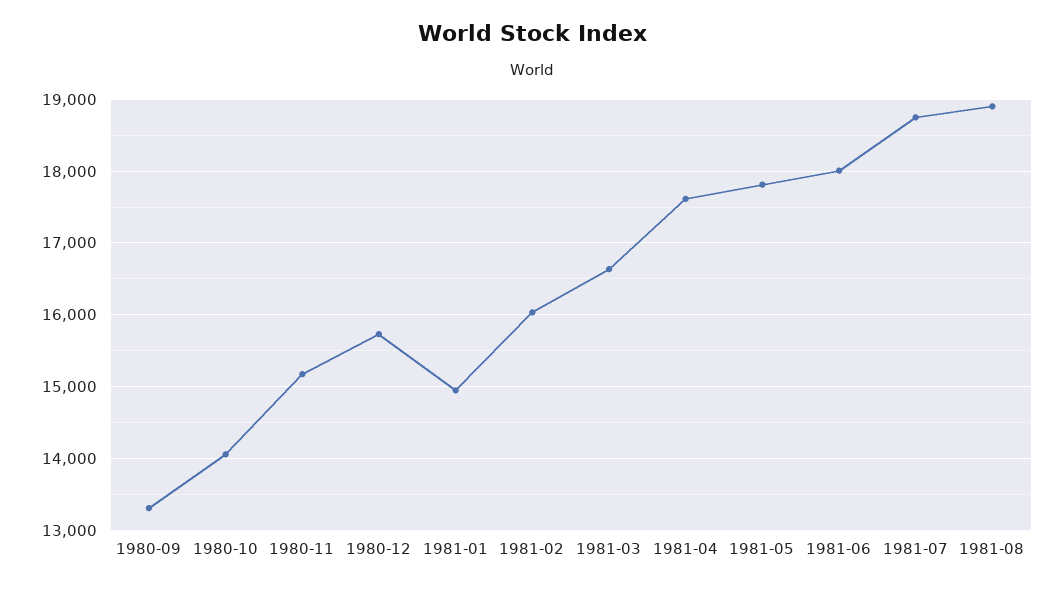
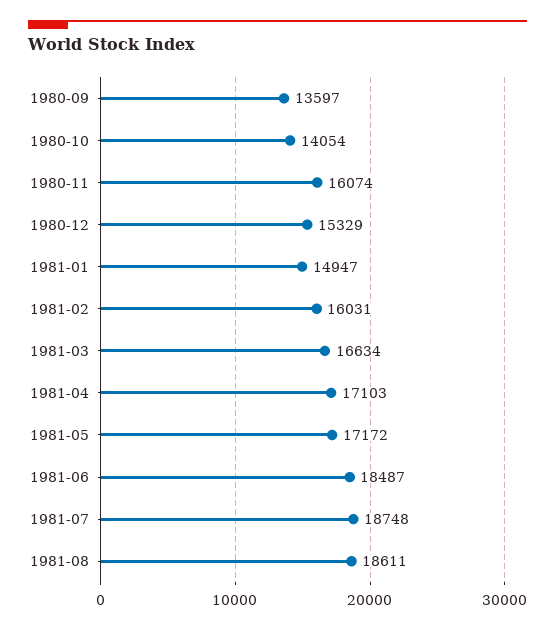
1980-09: 13300 -> 13597
1980-11: 15200 -> 16074
1980-12: 15700 -> 15329
1981-04: 17600 -> 17103
1981-05: 17800 -> 17172
1981-06: 18000 -> 18487
1981-08: 18900 -> 18611

